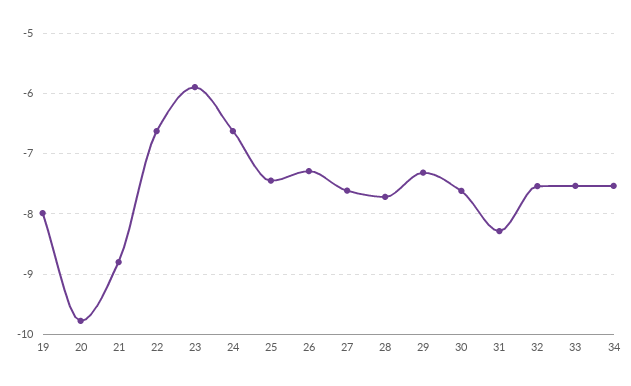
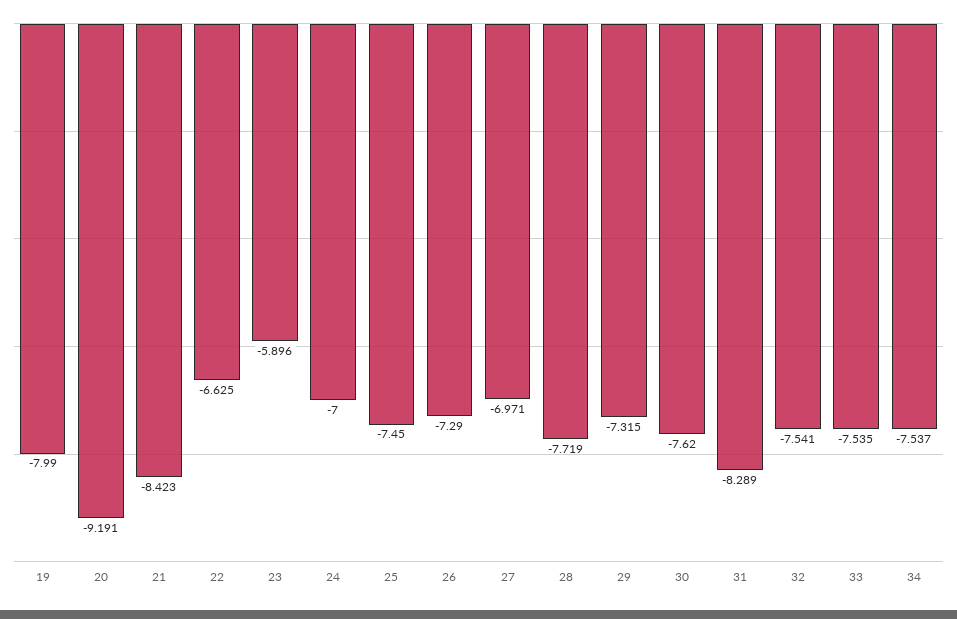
20: -9.8 -> -9.191
21: -8.8 -> -8.423
24: -6.6 -> -7
27: -7.6 -> -6.971

